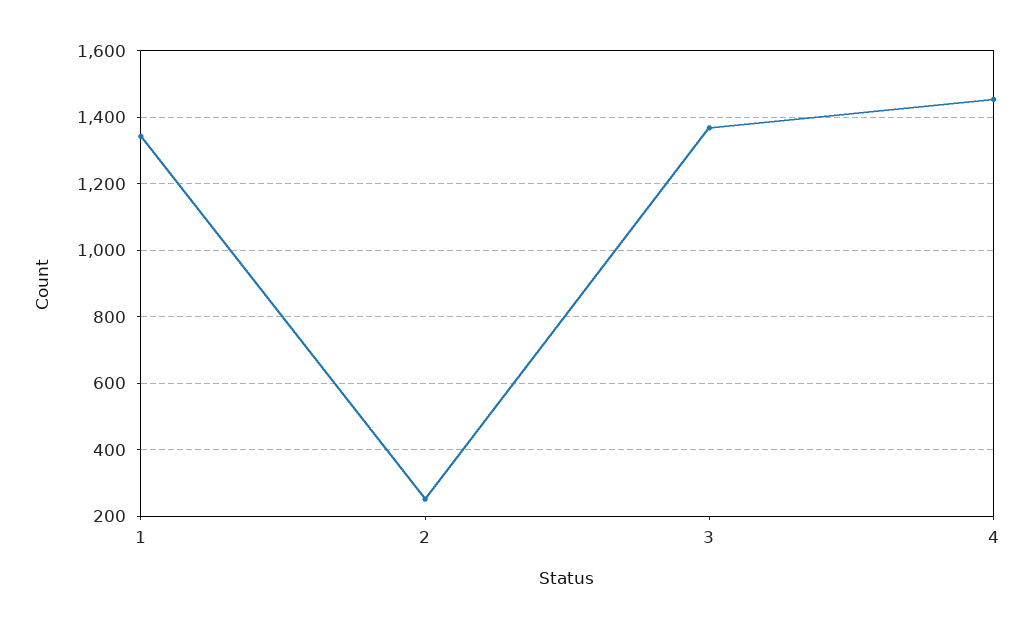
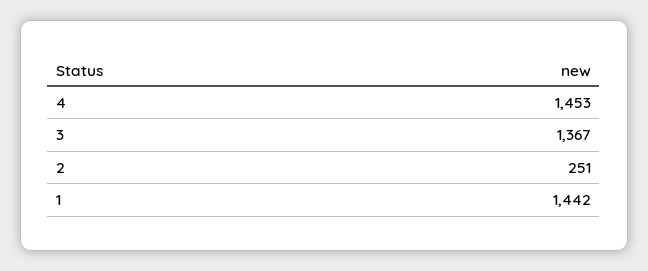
1: 1340 -> 1442

